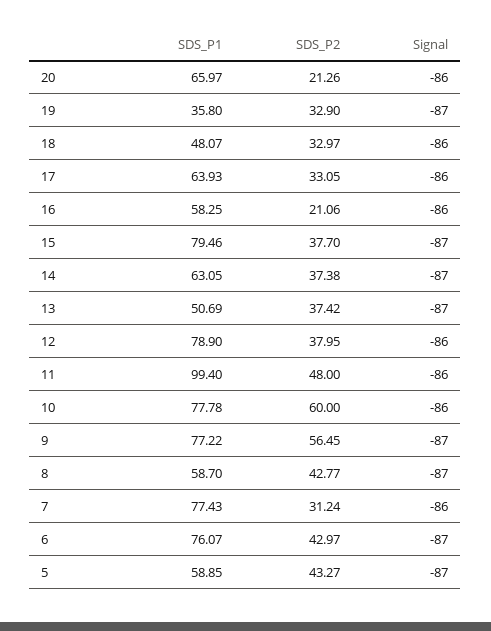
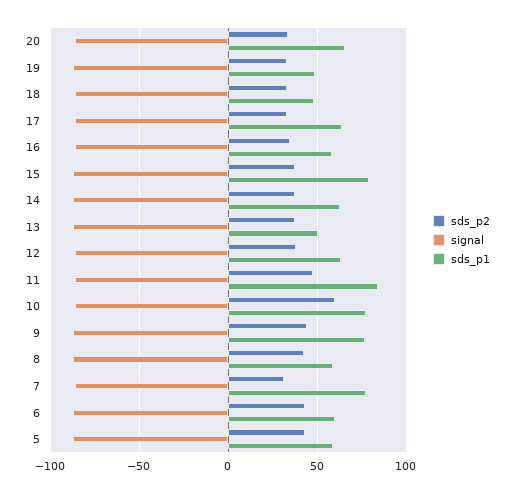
SDS_P2, 20: 21.26 -> 35
SDS_P1, 19: 35.8 -> 50
SDS_P2, 16: 21.06 -> 35
SDS_P1, 12: 78.9 -> 65
SDS_P1, 11: 99.4 -> 85
SDS_P2, 9: 56.45 -> 45
SDS_P1, 6: 76.07 -> 60

